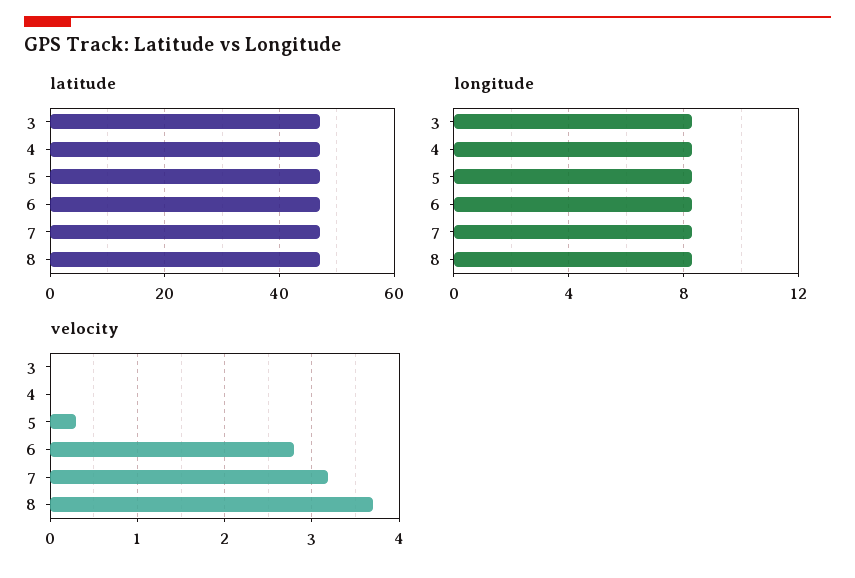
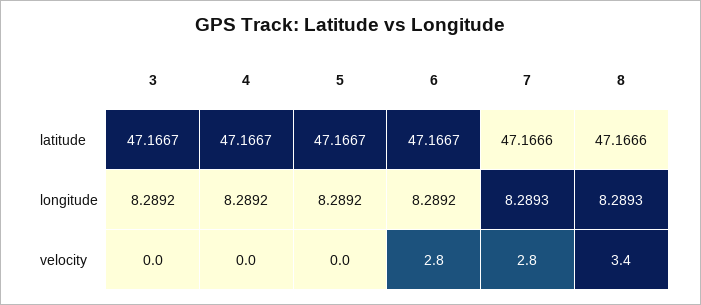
velocity, 5: 0.3 -> 0
velocity, 7: 3.2 -> 2.8
velocity, 8: 3.7 -> 3.4

